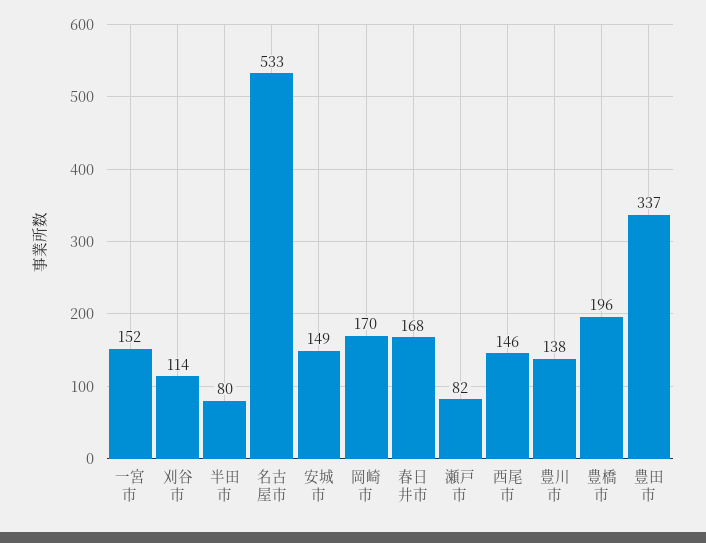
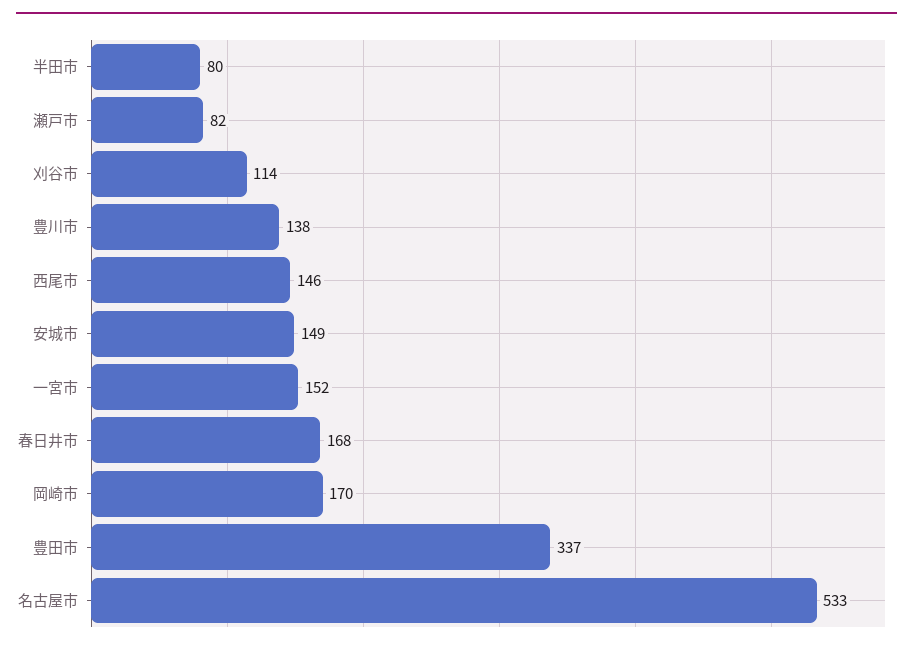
豊橋市: 196 -> none

